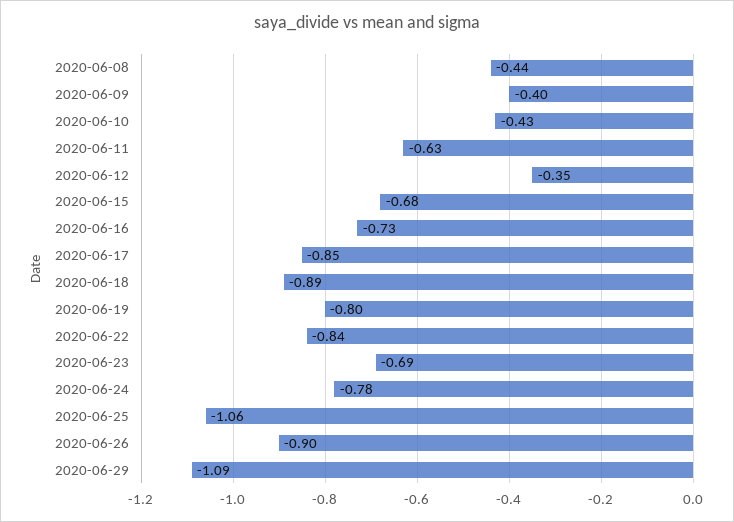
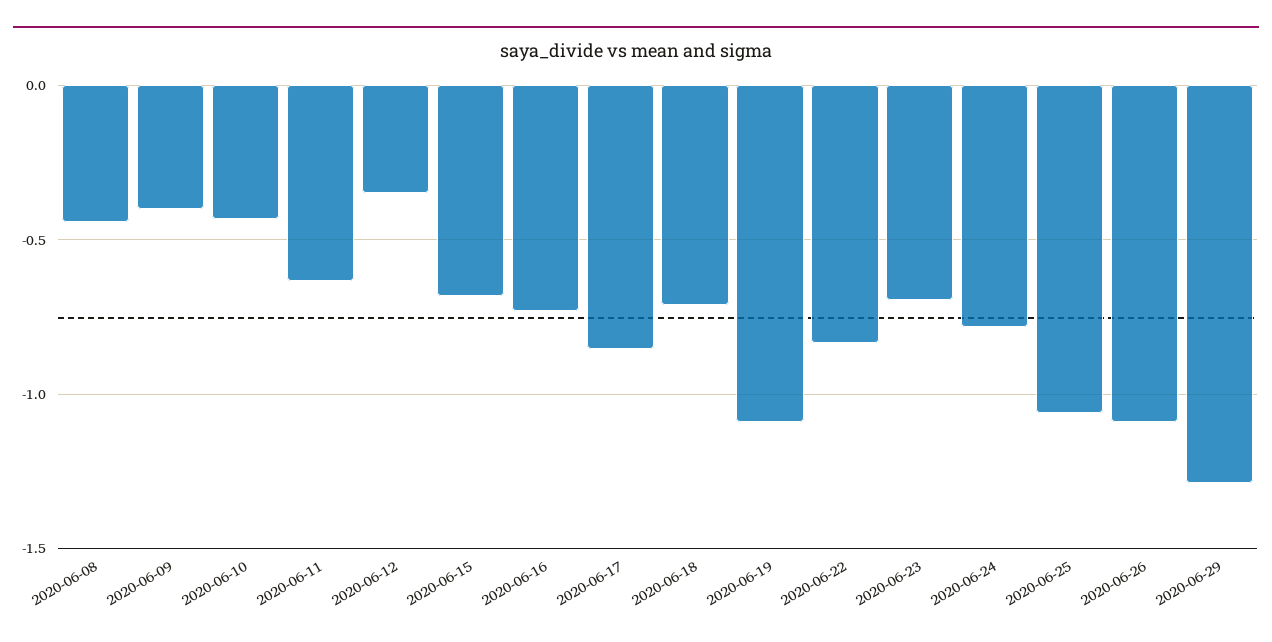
2020-06-18: -0.89 -> -0.7
2020-06-19: -0.8 -> -1.1
2020-06-26: -0.9 -> -1.1
2020-06-29: -1.09 -> -1.3

